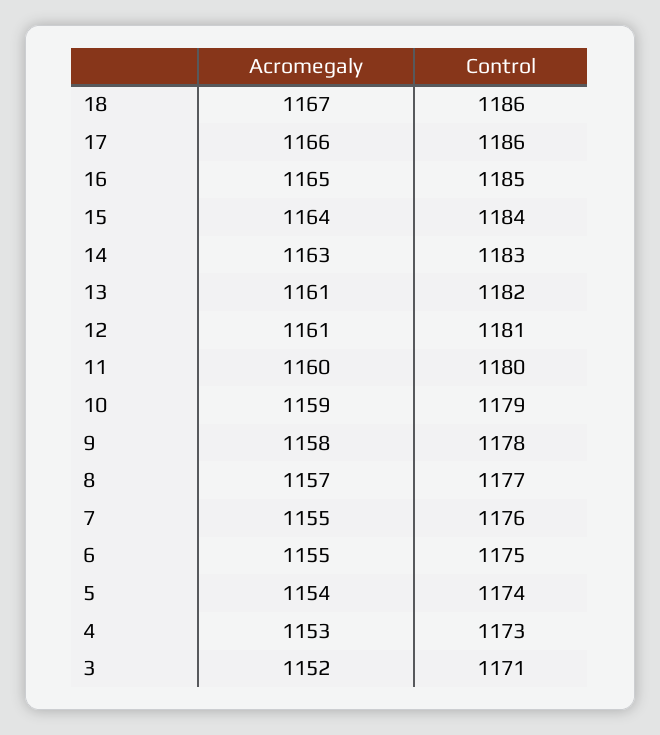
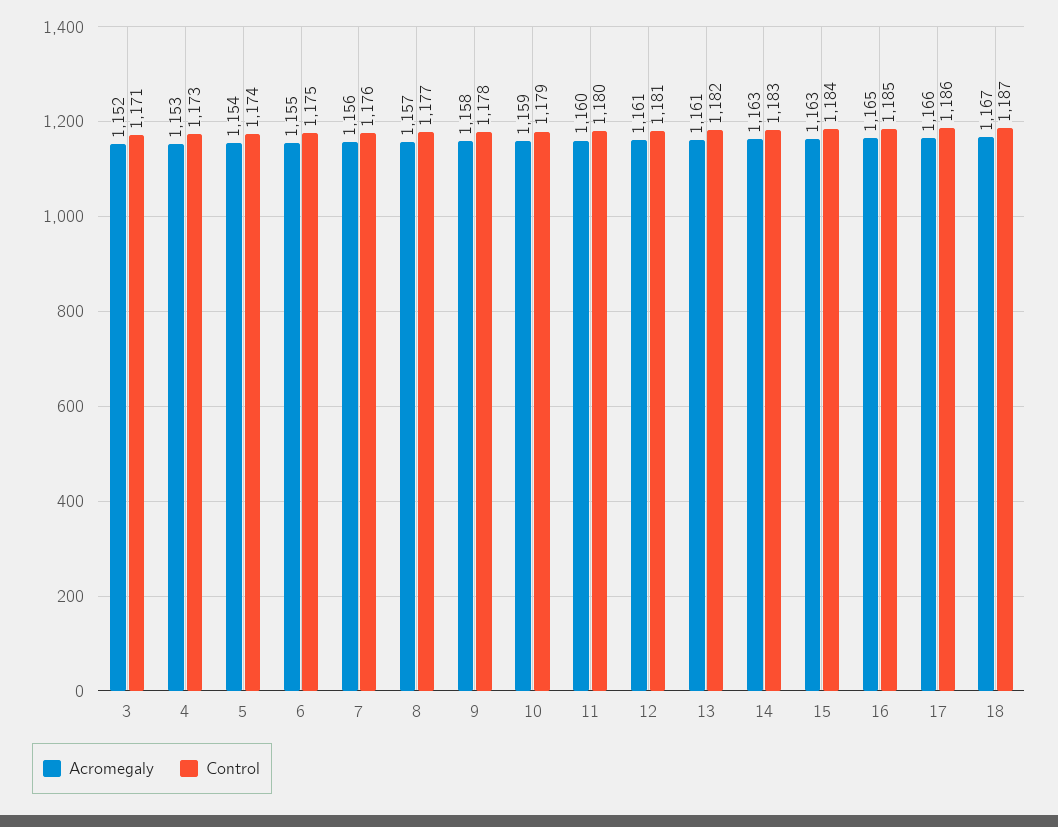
Control, 18: 1186 -> 1187
Acromegaly, 15: 1164 -> 1163
Acromegaly, 7: 1155 -> 1156

